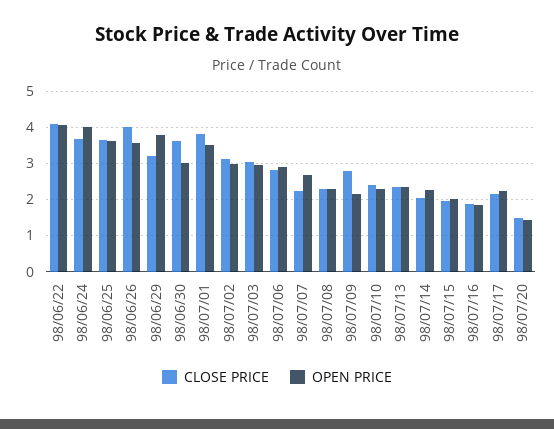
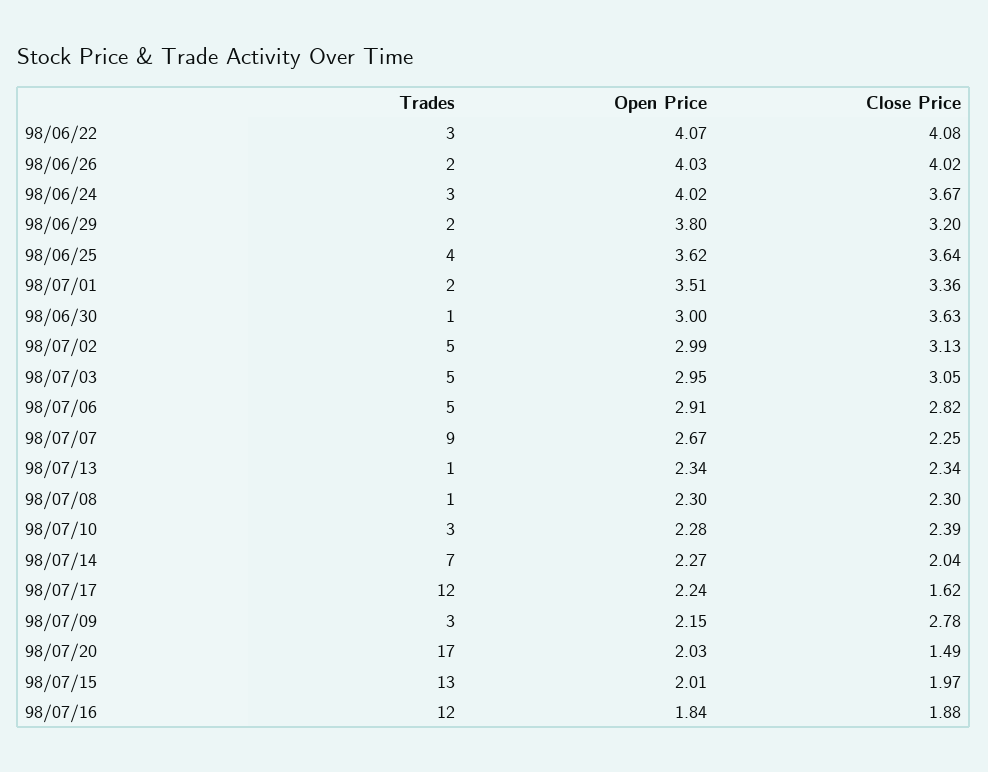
OPEN PRICE, 98/06/26: 3.6 -> 4.03
CLOSE PRICE, 98/07/01: 3.8 -> 3.36
CLOSE PRICE, 98/07/17: 2.2 -> 1.62
OPEN PRICE, 98/07/20: 1.4 -> 2.03
Trades, 98/06/22: none -> 3
Trades, 98/06/26: none -> 2
Trades, 98/06/24: none -> 3
Trades, 98/06/29: none -> 2
Trades, 98/06/25: none -> 4
Trades, 98/07/01: none -> 2
Trades, 98/06/30: none -> 1
Trades, 98/07/02: none -> 5
Trades, 98/07/03: none -> 5
Trades, 98/07/06: none -> 5
Trades, 98/07/07: none -> 9
Trades, 98/07/13: none -> 1
Trades, 98/07/08: none -> 1
Trades, 98/07/10: none -> 3
Trades, 98/07/14: none -> 7
Trades, 98/07/17: none -> 12
Trades, 98/07/09: none -> 3
Trades, 98/07/20: none -> 17
Trades, 98/07/15: none -> 13
Trades, 98/07/16: none -> 12

